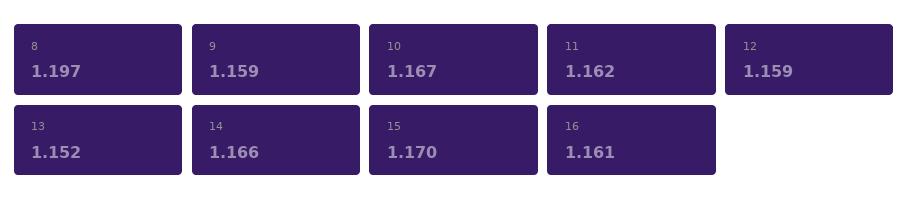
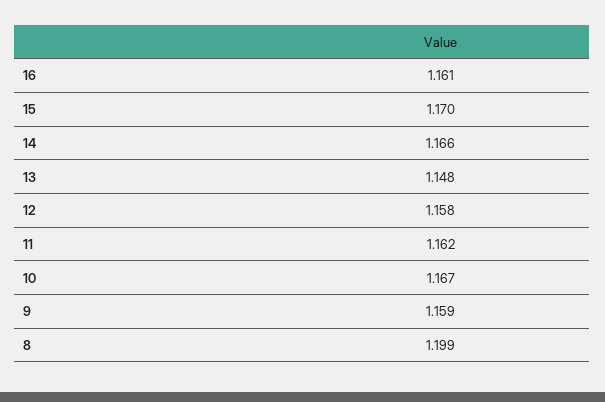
8: 1.197 -> 1.199
12: 1.159 -> 1.158
13: 1.152 -> 1.148

